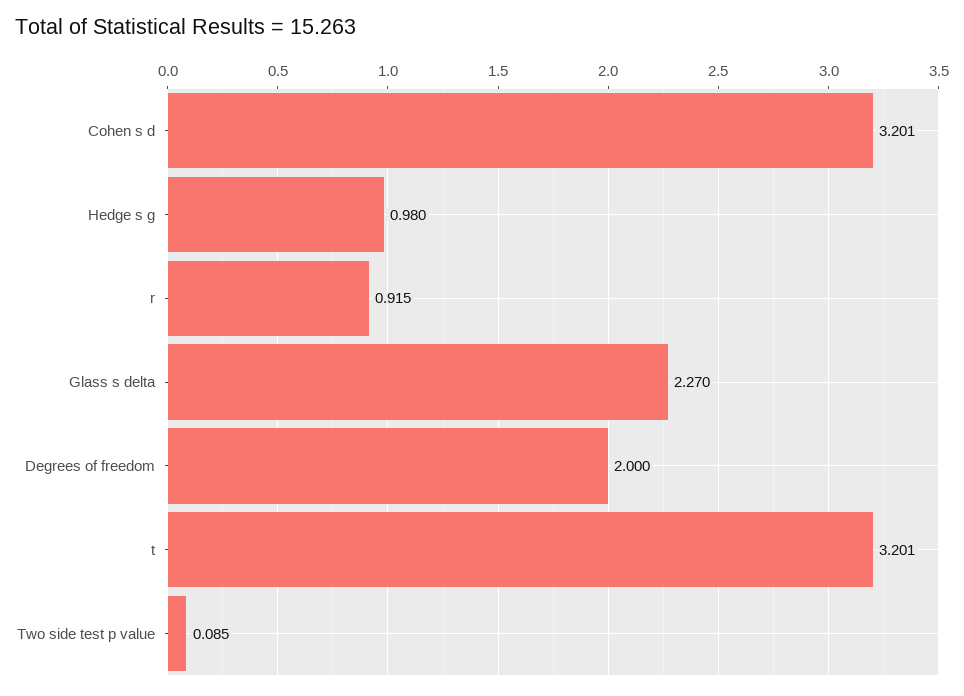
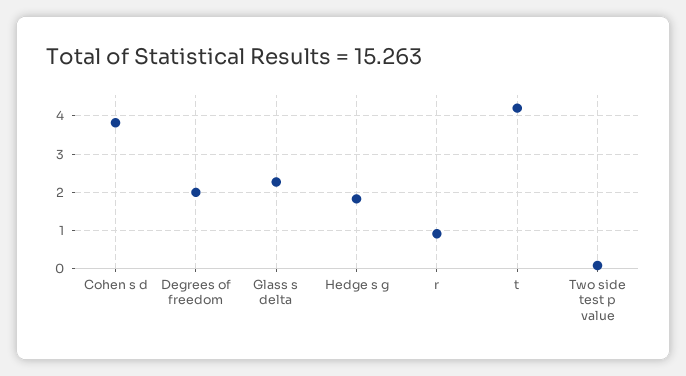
Cohen s d: 3.201 -> 3.8
Hedge s g: 0.98 -> 1.8
t: 3.201 -> 4.2

